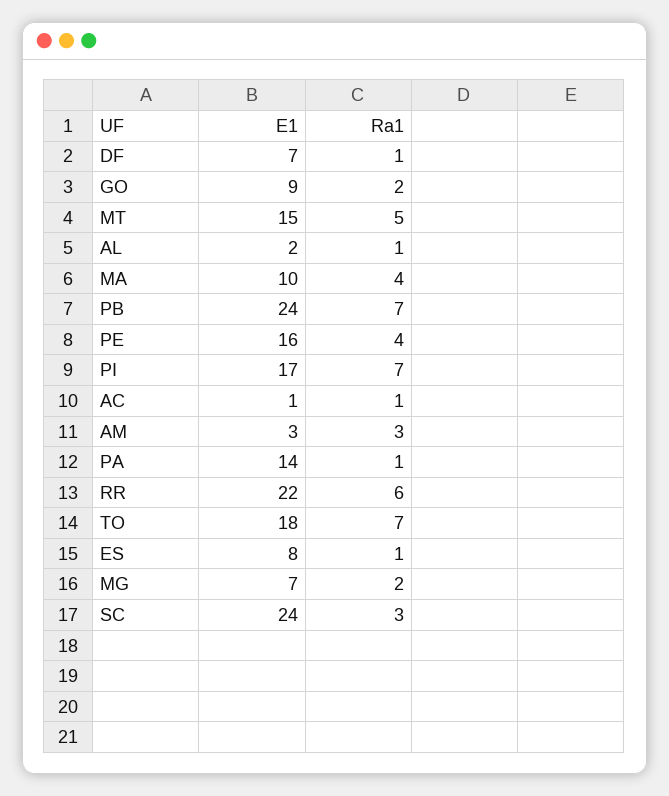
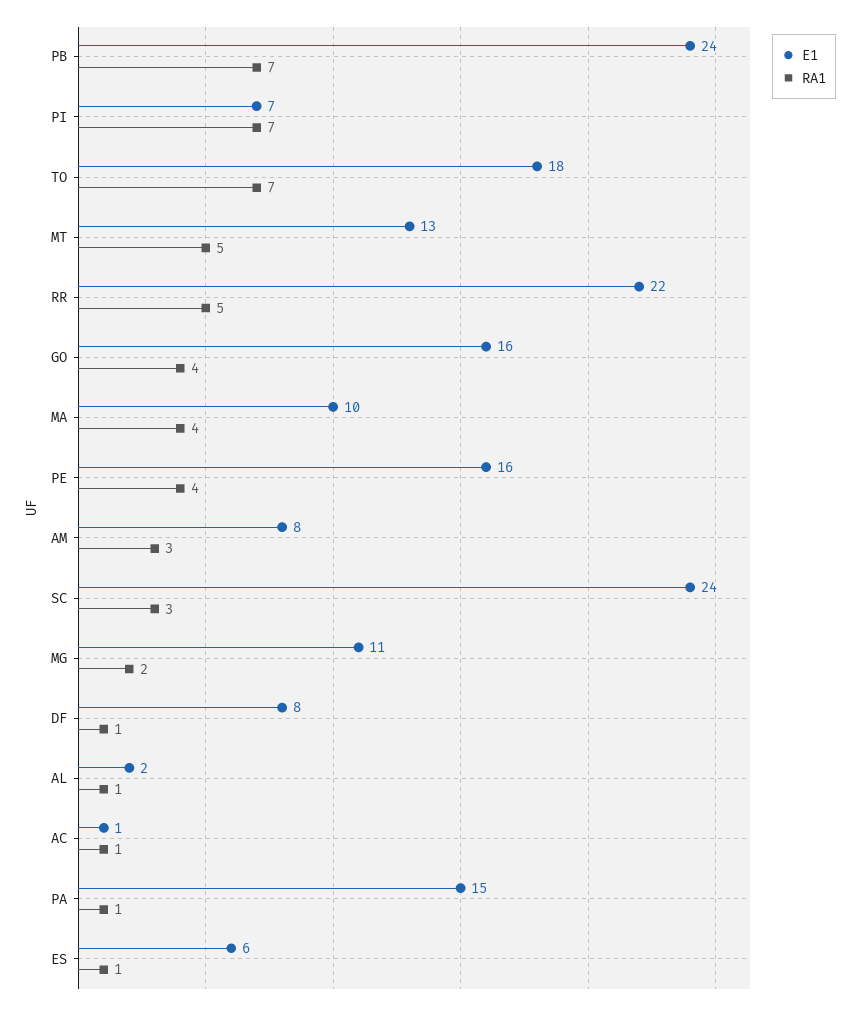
E1, DF: 7 -> 8
E1, GO: 9 -> 16
Ra1, GO: 2 -> 4
E1, MT: 15 -> 13
E1, PI: 17 -> 7
E1, AM: 3 -> 8
E1, PA: 14 -> 15
Ra1, RR: 6 -> 5
E1, ES: 8 -> 6
E1, MG: 7 -> 11

